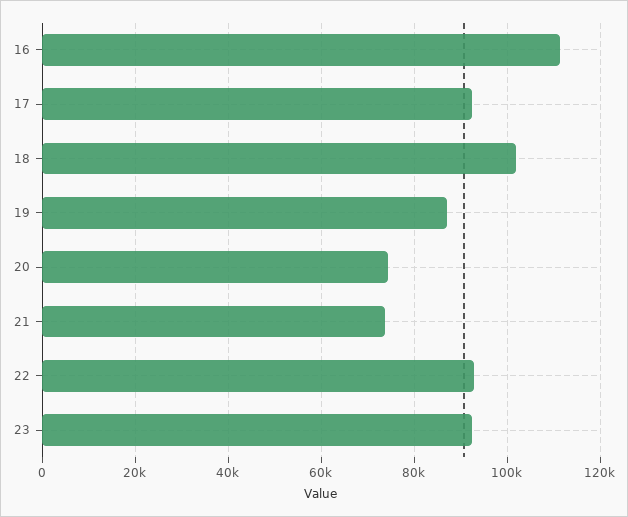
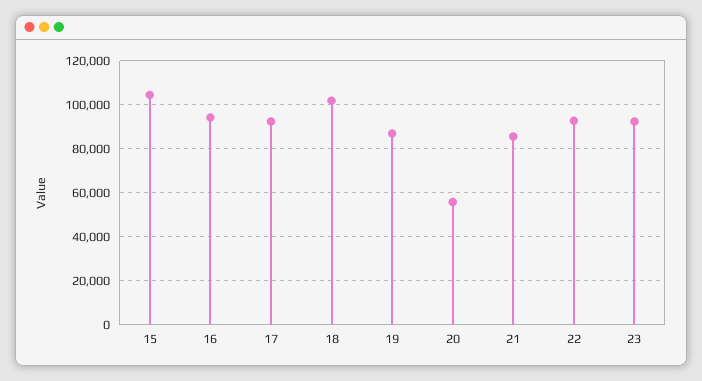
16: 112000 -> 95000
20: 74000 -> 55000
21: 74000 -> 85000
15: none -> 105000

